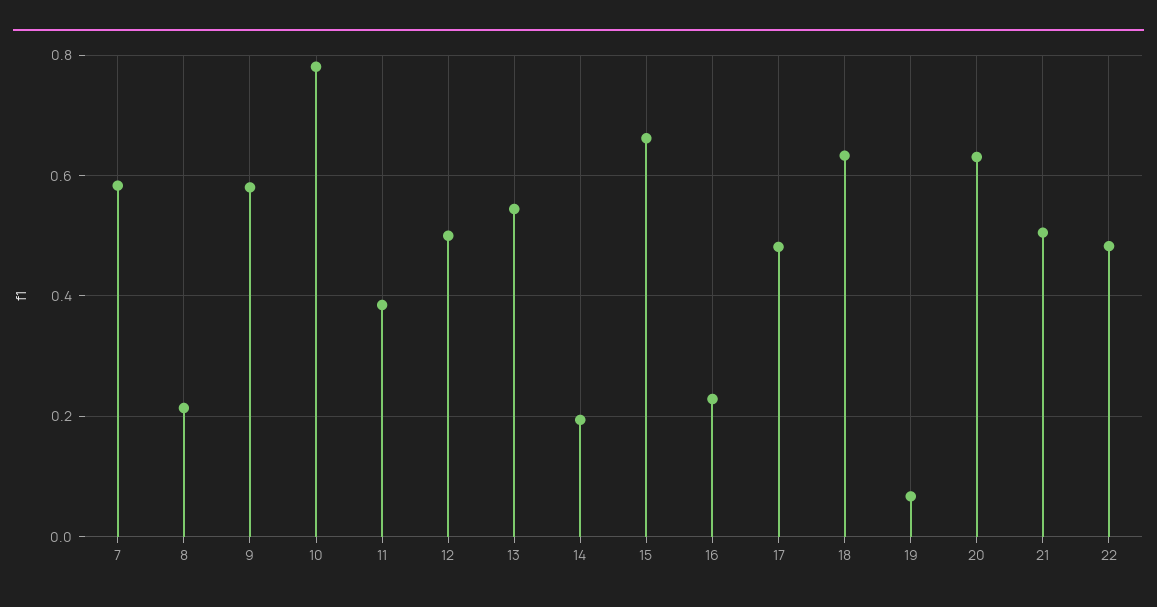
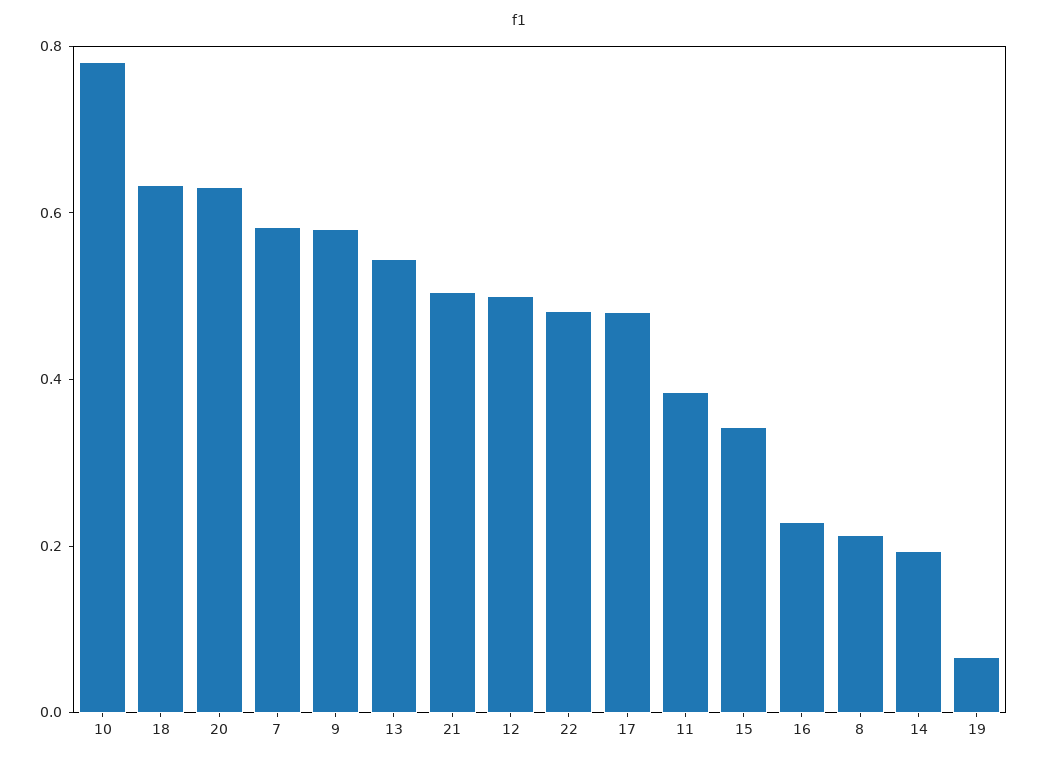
15: 0.66 -> 0.35

